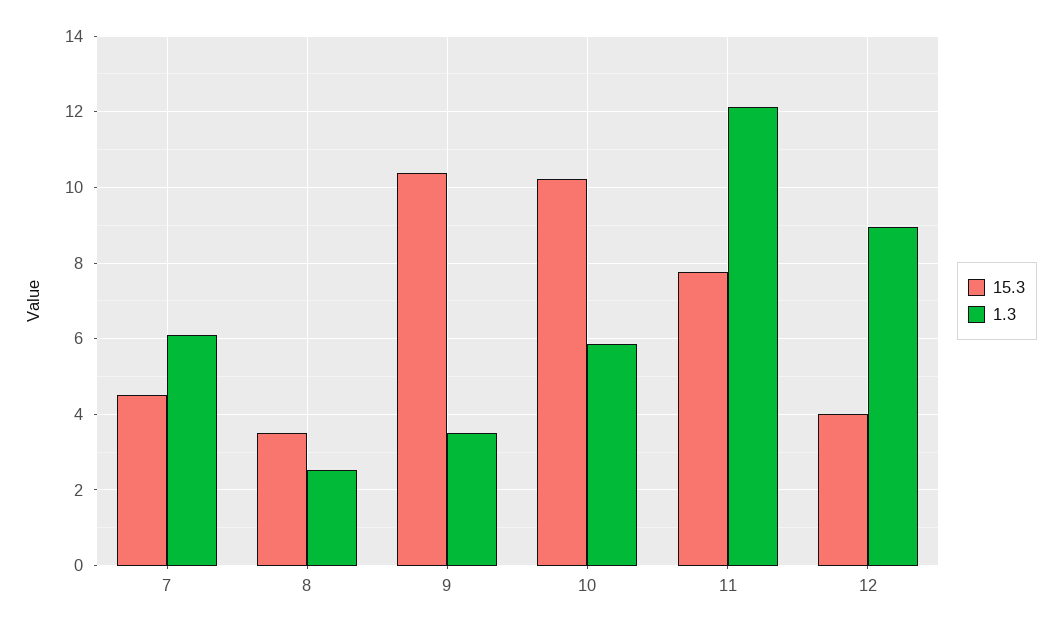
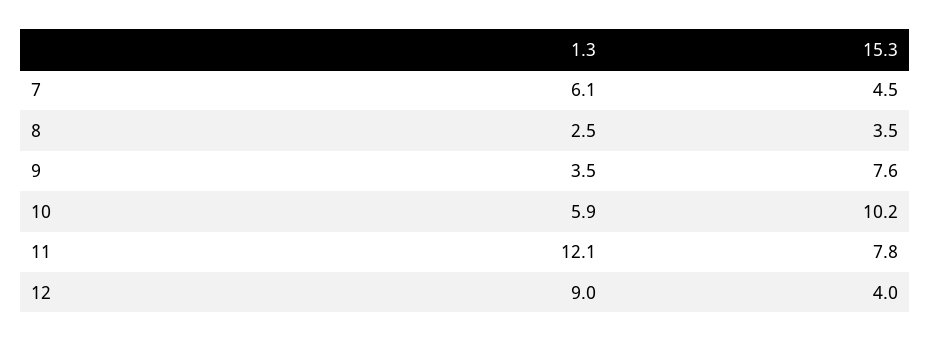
15.3, 9: 10.4 -> 7.6

